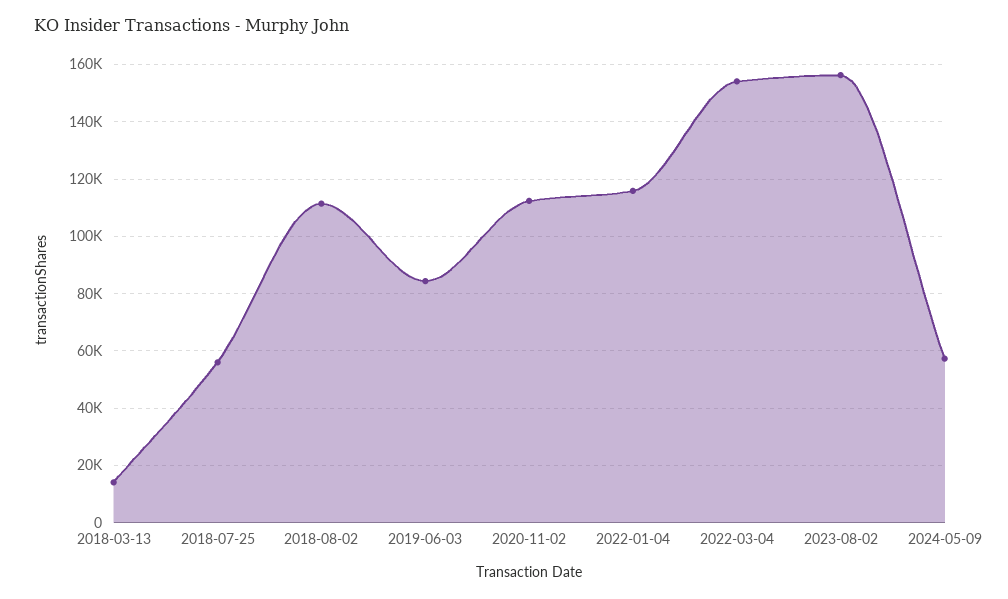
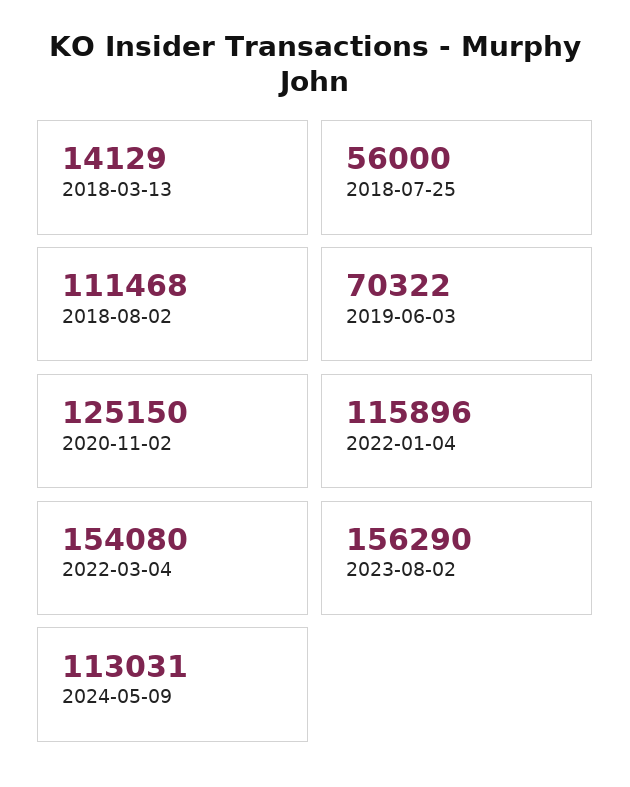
2019-06-03: 85000 -> 70322
2020-11-02: 112500 -> 125150
2024-05-09: 57500 -> 113031

